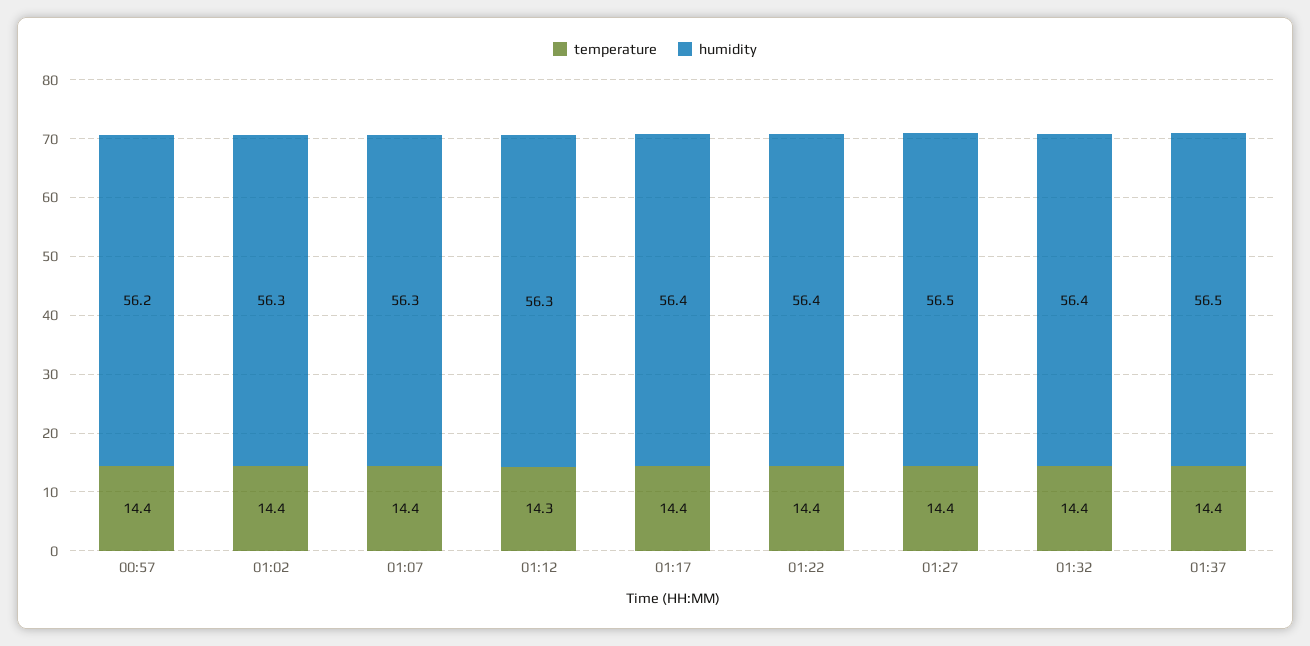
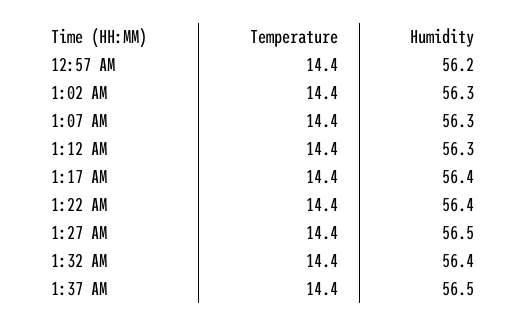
temperature, 01:12: 14.3 -> 14.4

